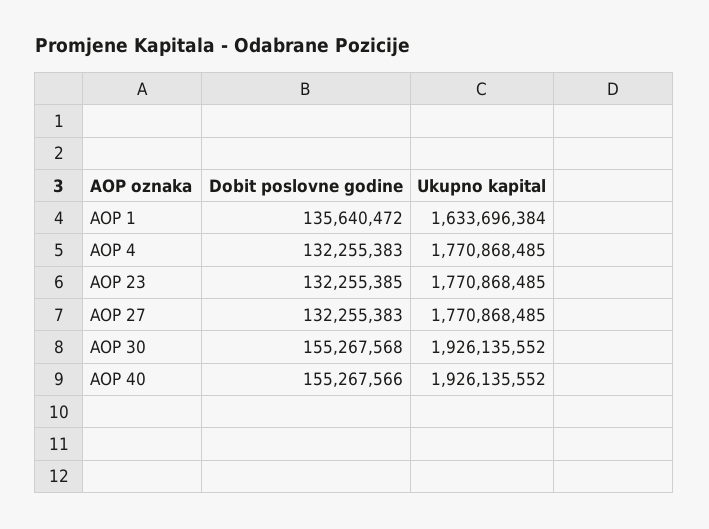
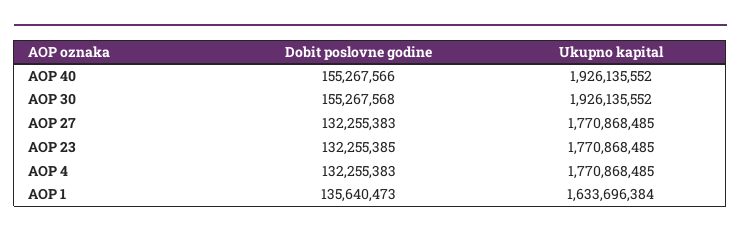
Dobit poslovne godine, AOP 1: 135640472 -> 135640473

